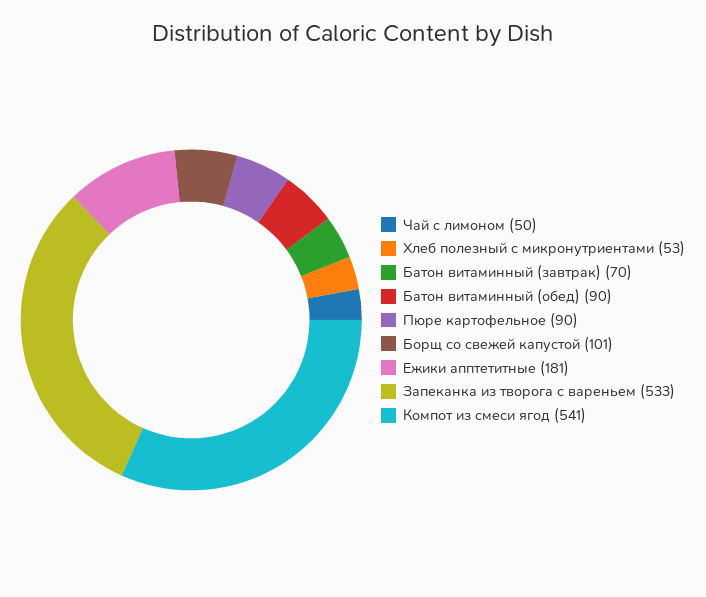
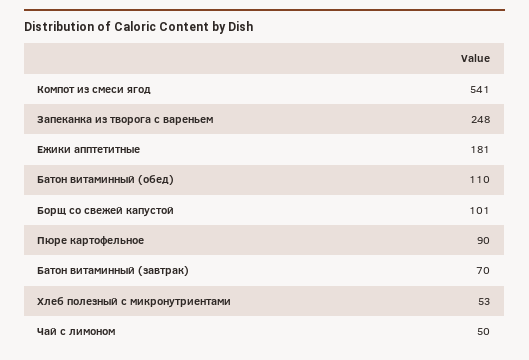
Батон витаминный (обед): 90 -> 110
Запеканка из творога с вареньем: 533 -> 248

